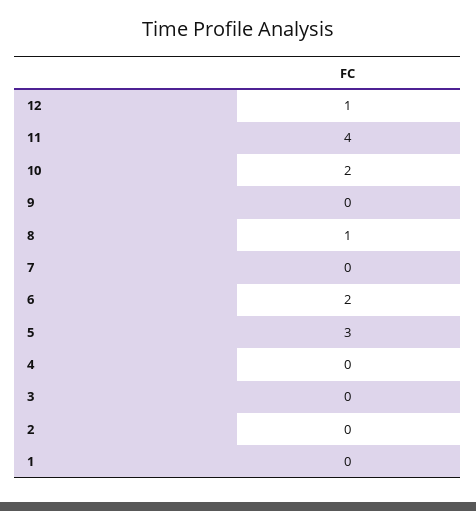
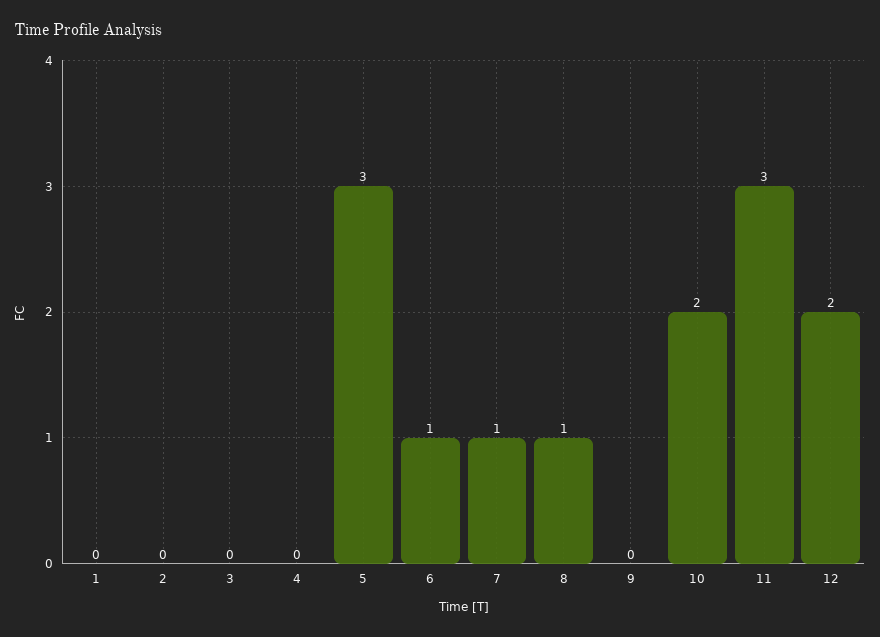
12: 1 -> 2
11: 4 -> 3
7: 0 -> 1
6: 2 -> 1

